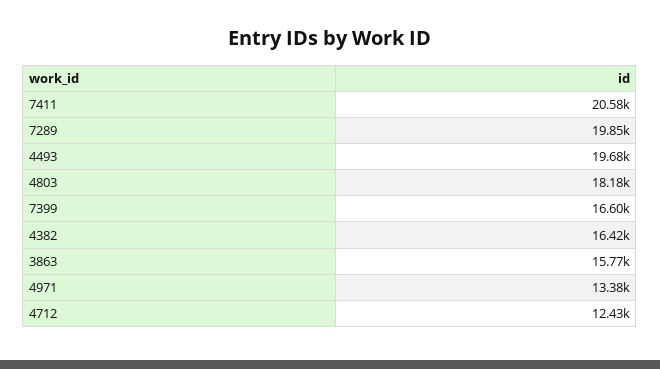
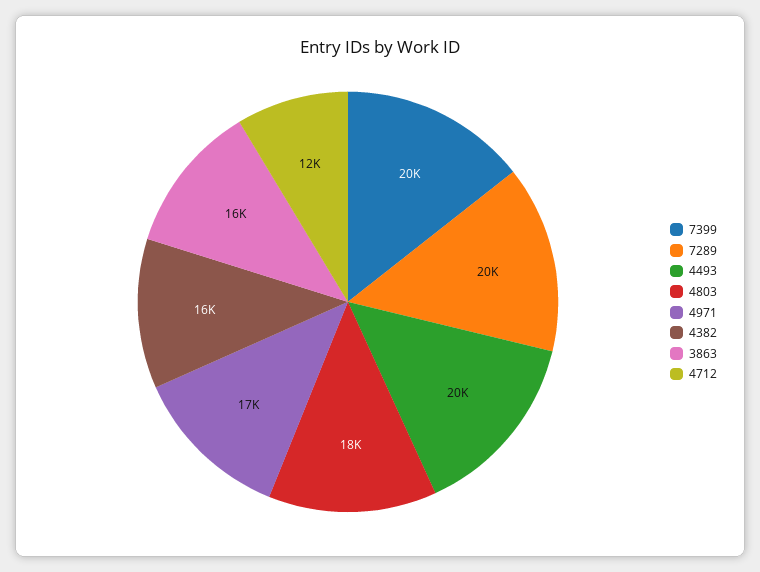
7411: 20580 -> none
7399: 16600 -> 20000
4971: 13380 -> 17000

